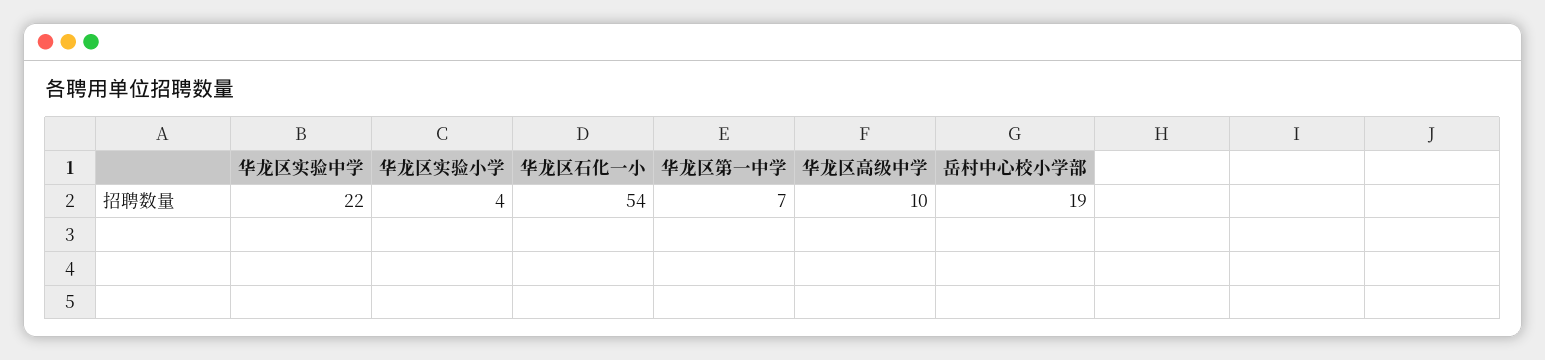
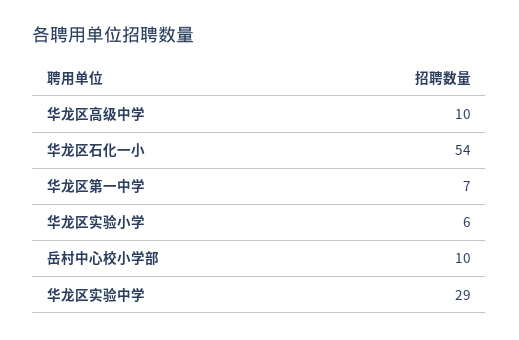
华龙区实验中学: 22 -> 29
华龙区实验小学: 4 -> 6
岳村中心校小学部: 19 -> 10

